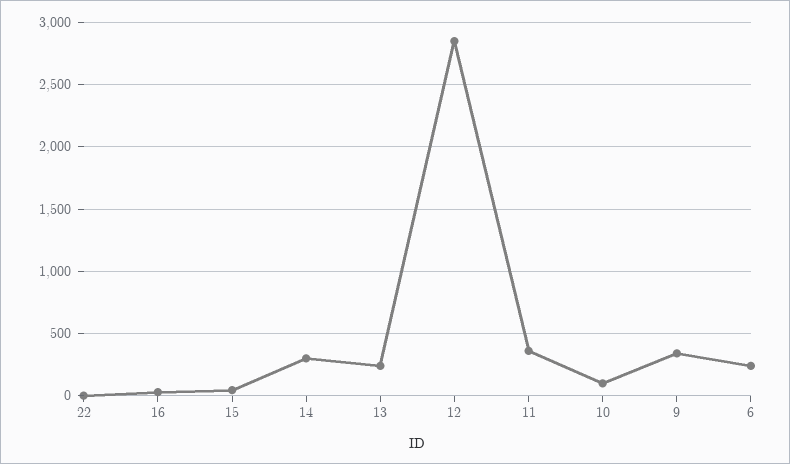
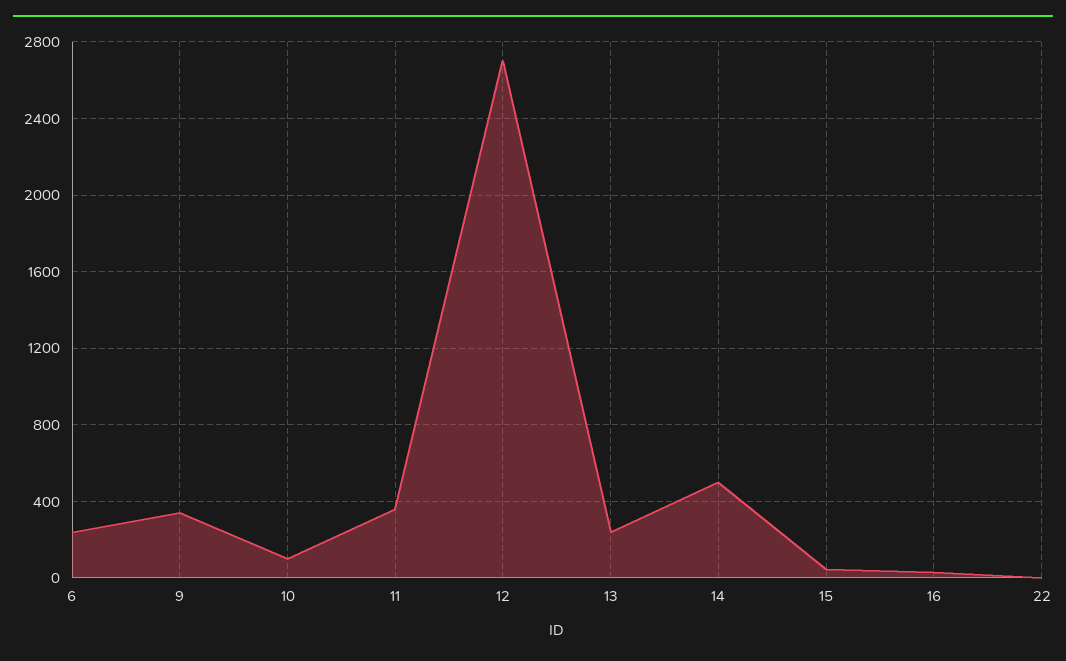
14: 300 -> 500
12: 2850 -> 2700

